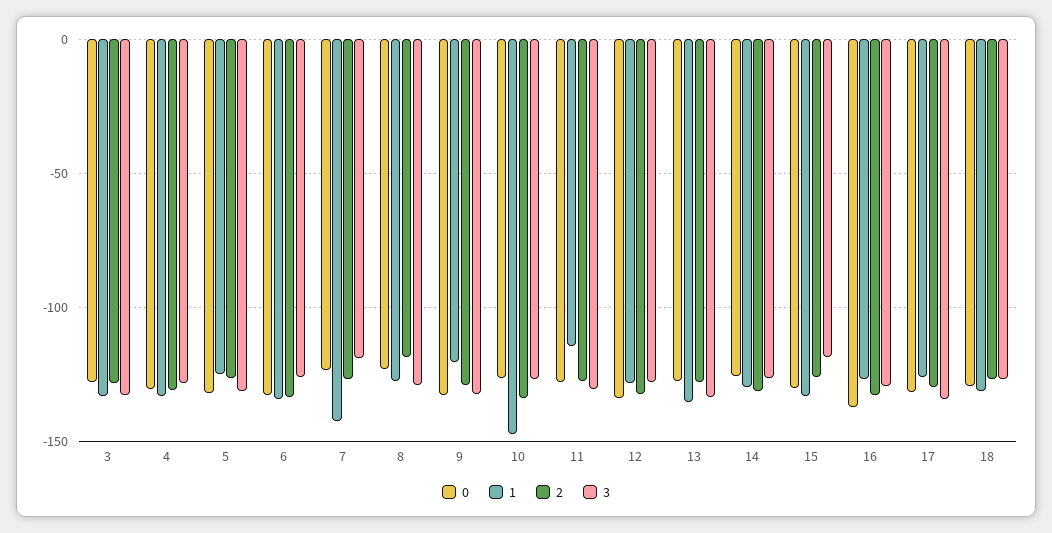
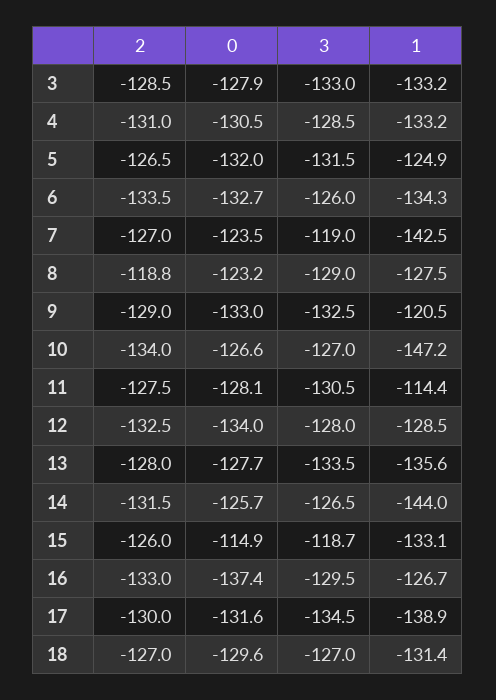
1, 14: -130 -> -144
0, 15: -130 -> -114.9
1, 17: -125 -> -138.9

